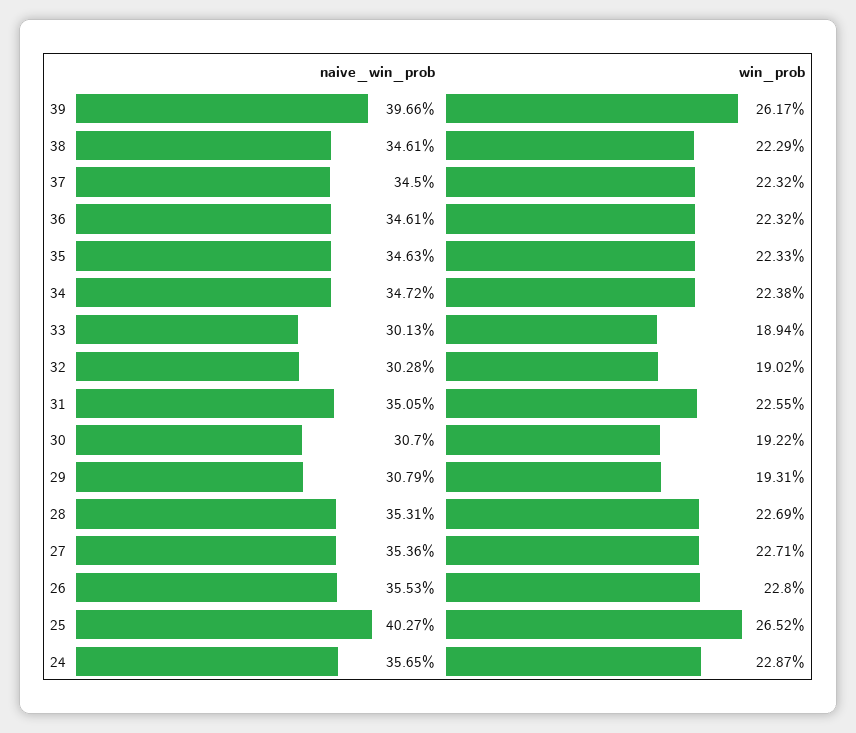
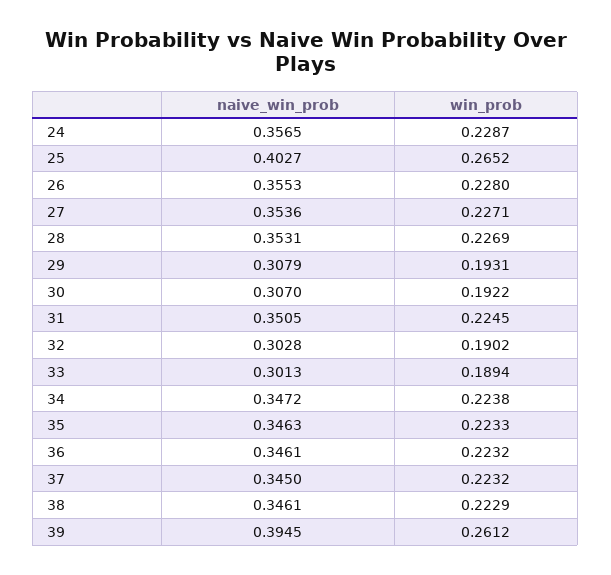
naive_win_prob, 39: 0.3966 -> 0.3945
win_prob, 39: 0.2617 -> 0.2612
win_prob, 31: 0.2255 -> 0.2245

